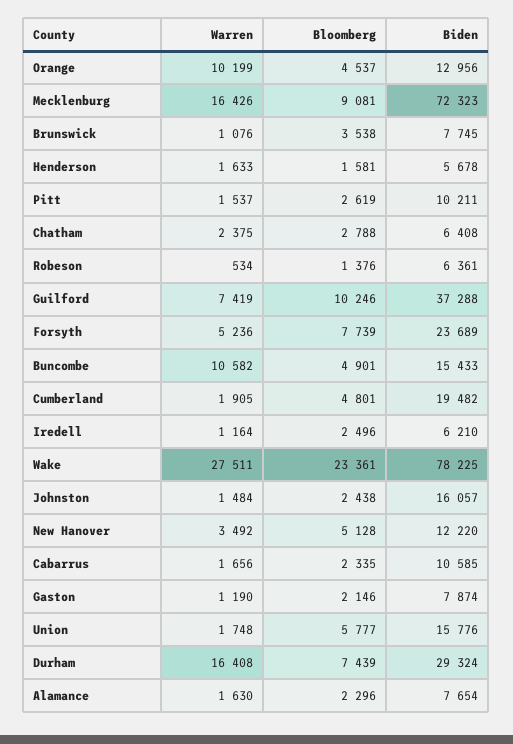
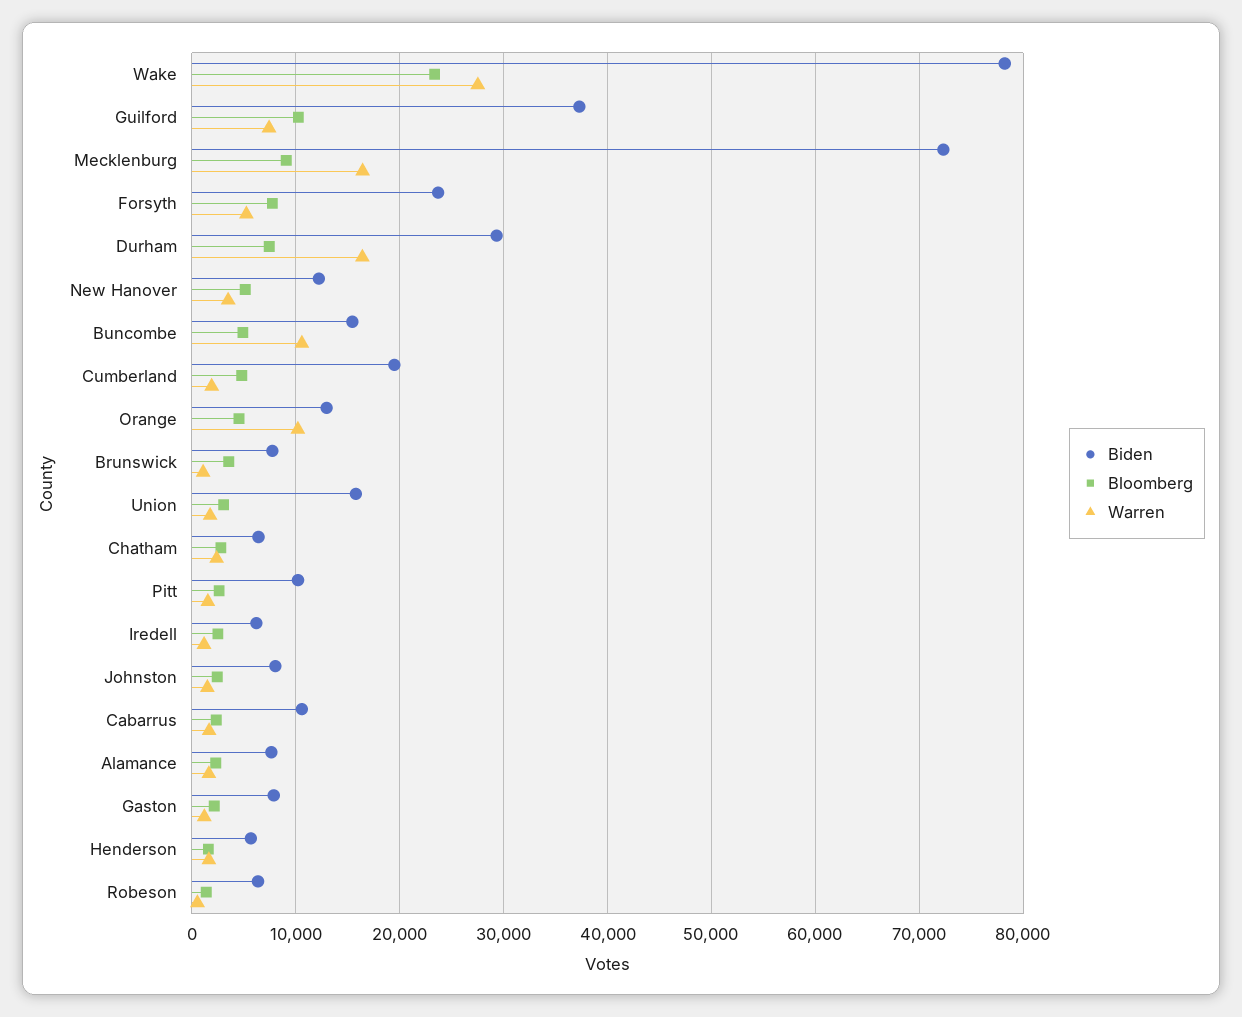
Biden, Johnston: 16057 -> 8000
Bloomberg, Union: 5777 -> 3000

